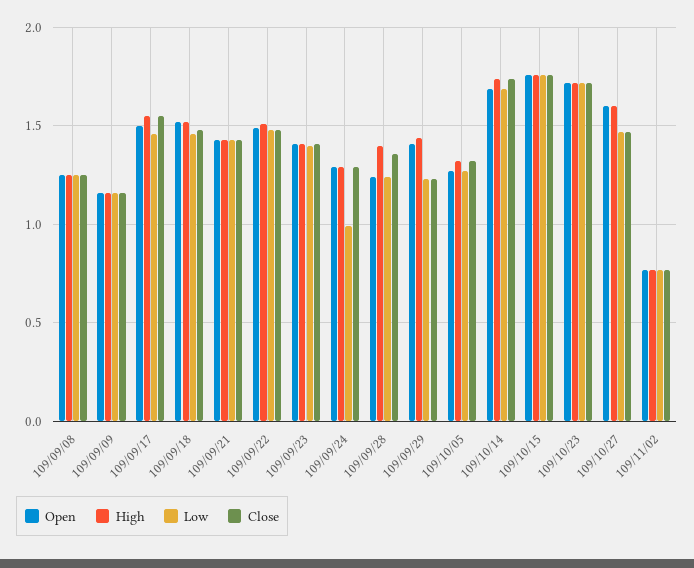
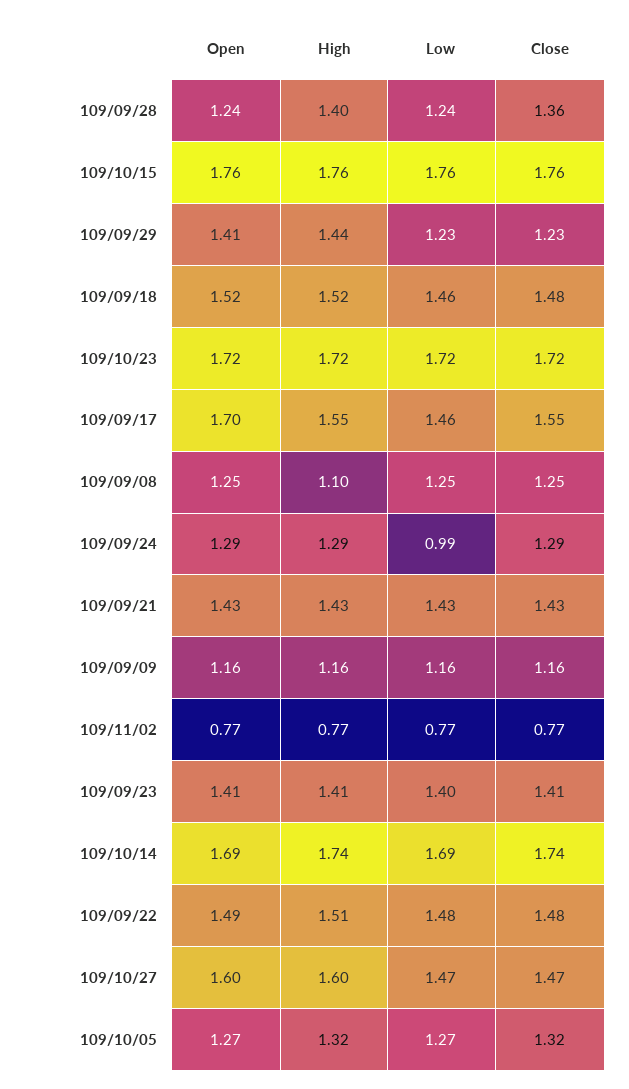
High, 109/09/08: 1.25 -> 1.1
Open, 109/09/17: 1.5 -> 1.7

